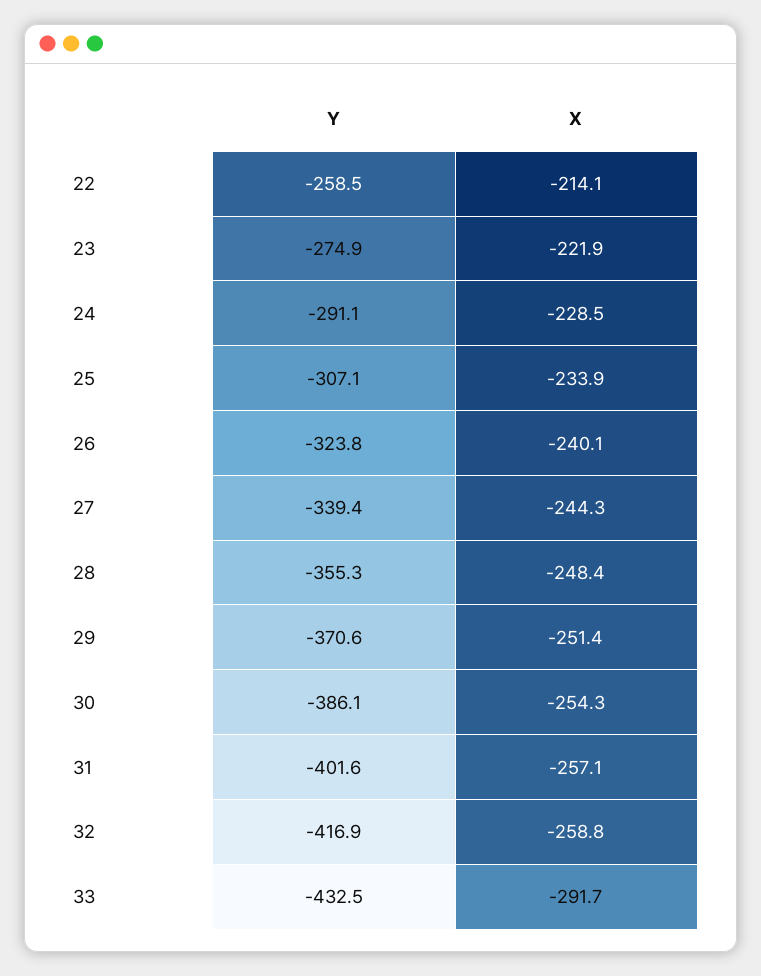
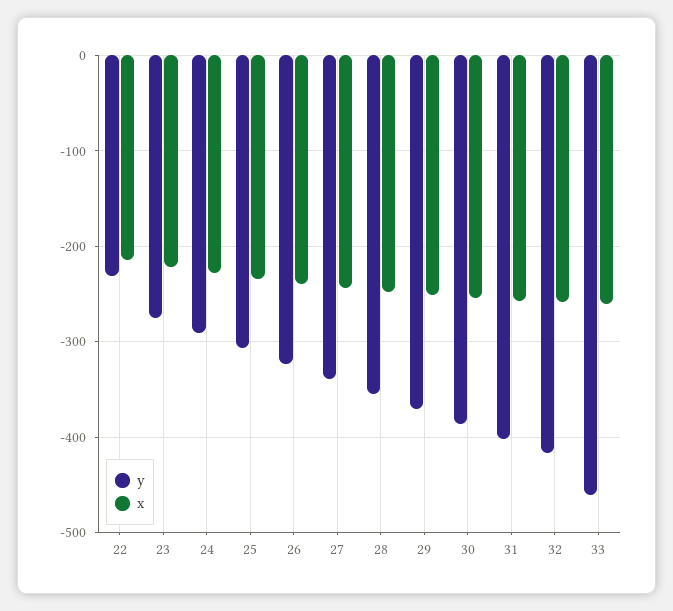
Y, 22: -258.5 -> -230
Y, 33: -432.5 -> -460
X, 33: -291.7 -> -260

